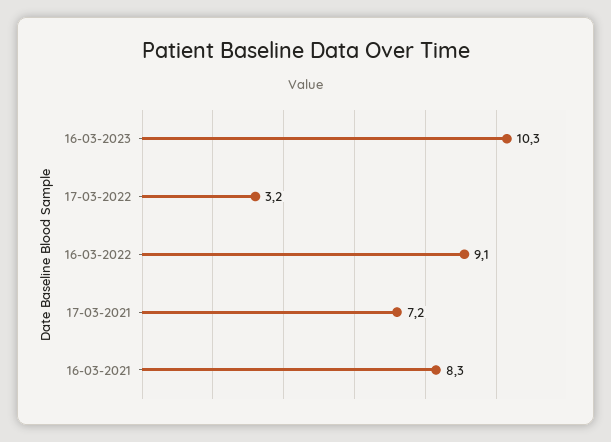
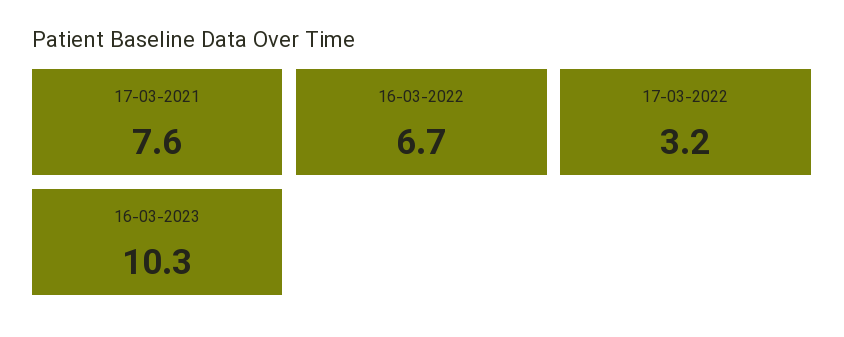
16-03-2022: 9.1 -> 6.7
17-03-2021: 7.2 -> 7.6
16-03-2021: 8.3 -> none

